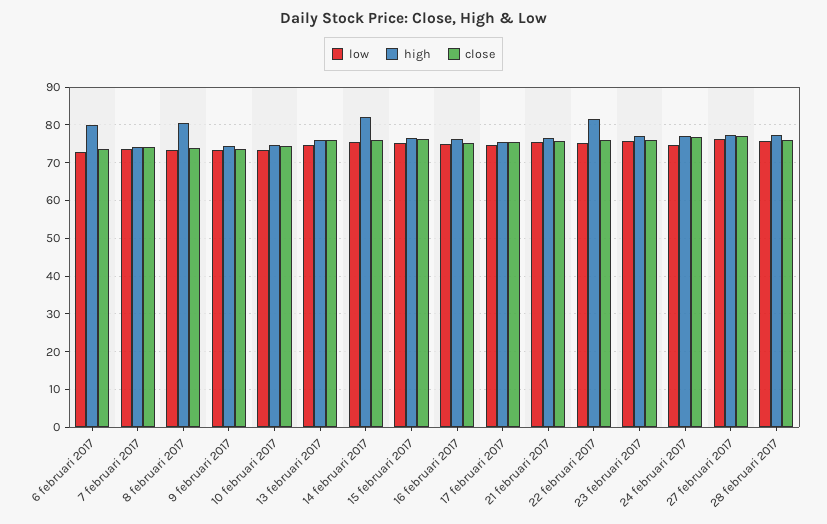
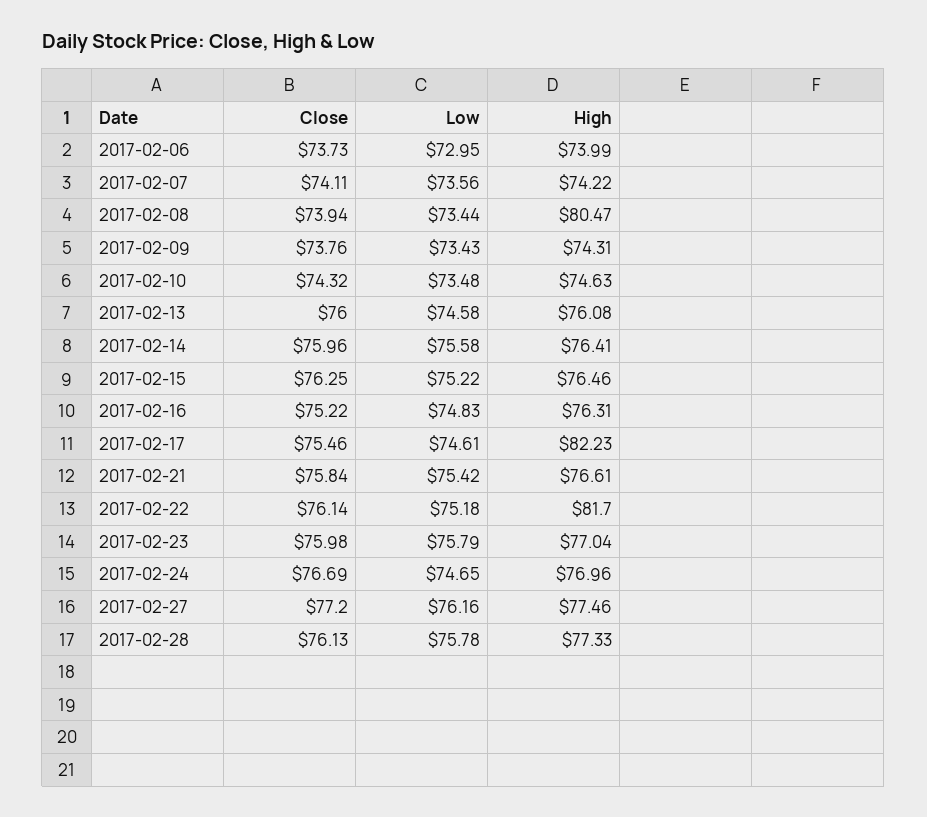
high, 6 februari 2017: 80 -> 73.99
high, 14 februari 2017: 82 -> 76.41
high, 17 februari 2017: 76 -> 82.23

